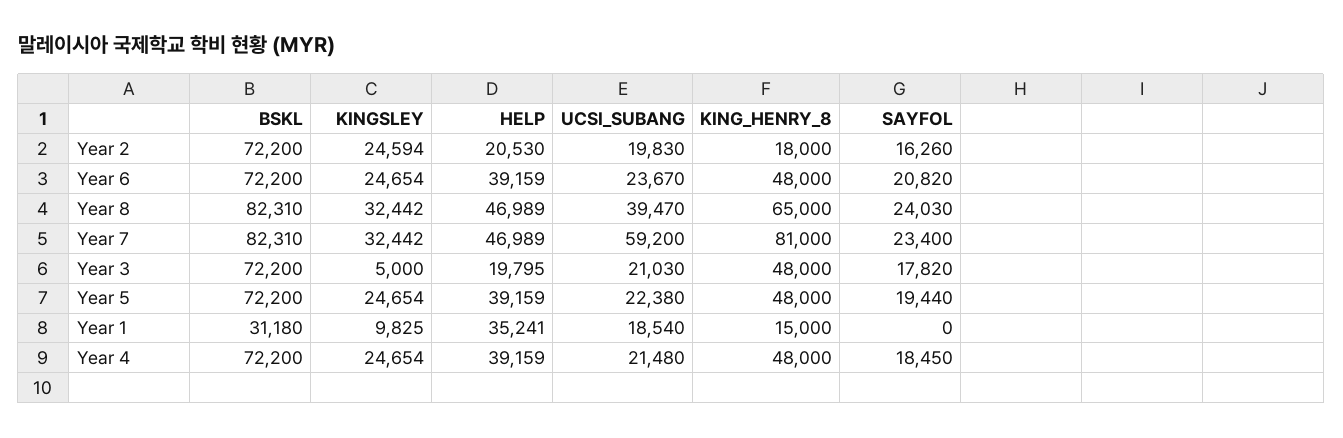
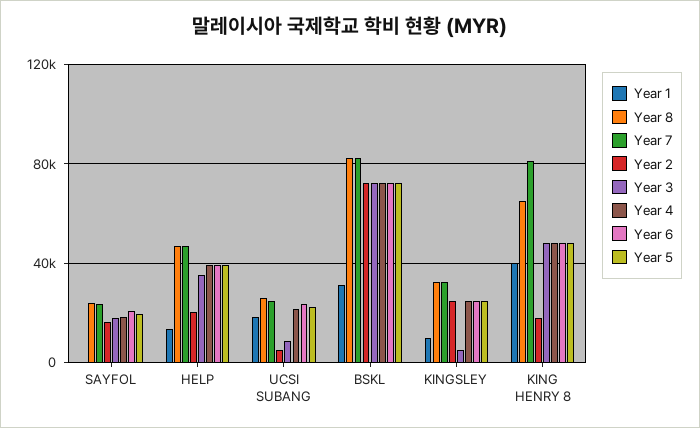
Year 2, UCSI_SUBANG: 19830 -> 5000
Year 8, UCSI_SUBANG: 39470 -> 25000
Year 7, UCSI_SUBANG: 59200 -> 25000
Year 3, HELP: 19795 -> 35000
Year 3, UCSI_SUBANG: 21030 -> 10000
Year 1, HELP: 35241 -> 15000
Year 1, KING_HENRY_8: 15000 -> 40000

